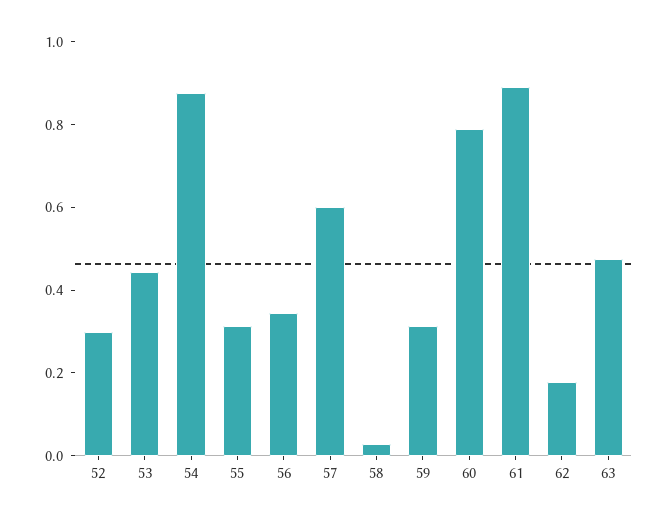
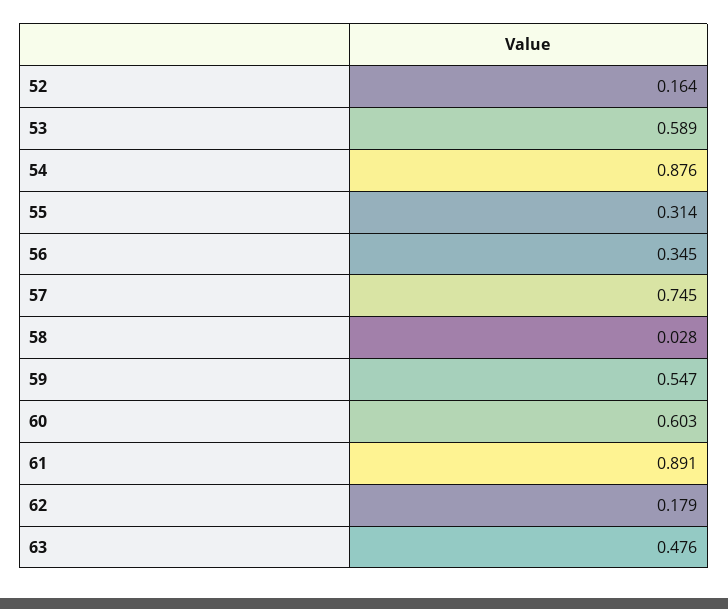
52: 0.3 -> 0.164
53: 0.45 -> 0.589
57: 0.6 -> 0.745
59: 0.3 -> 0.547
60: 0.8 -> 0.603

